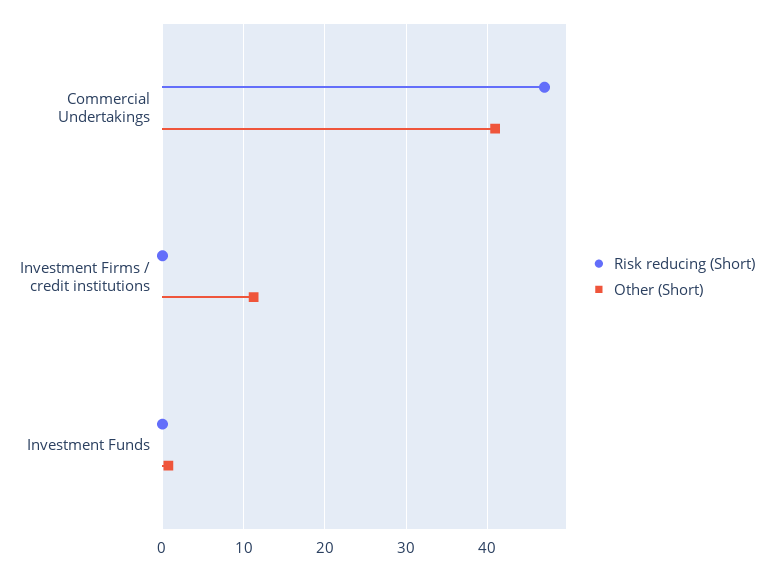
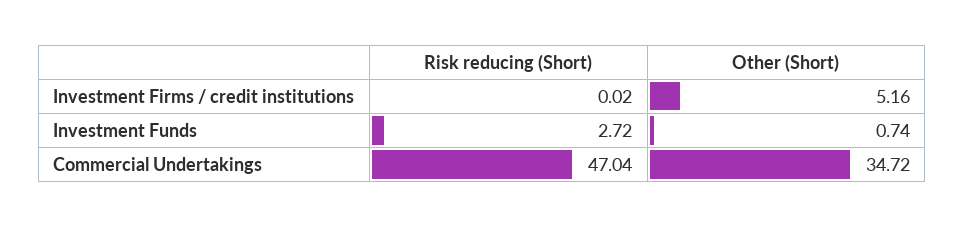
Other (Short), Commercial Undertakings: 41 -> 34.72
Other (Short), Investment Firms / credit institutions: 11 -> 5.16
Risk reducing (Short), Investment Funds: 0 -> 2.72

